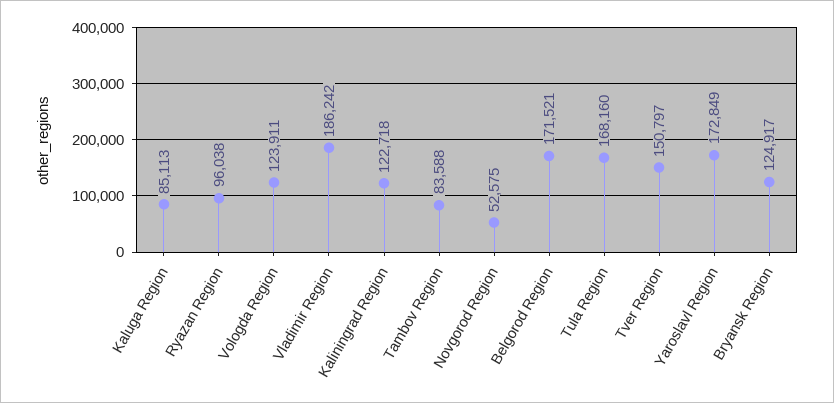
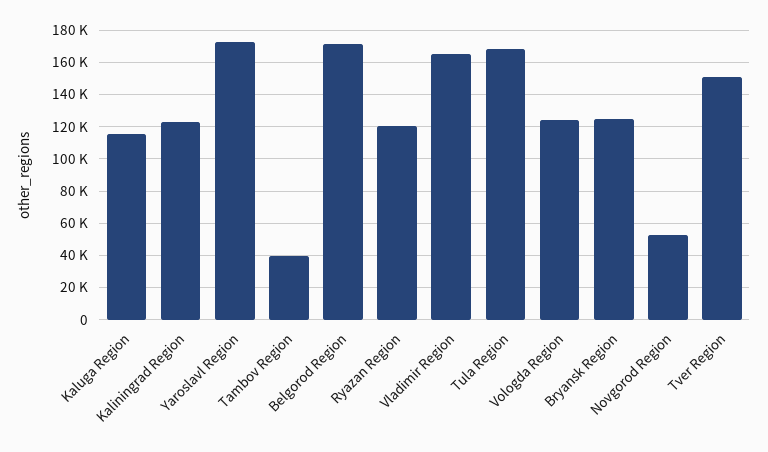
Kaluga Region: 85113 -> 115000
Ryazan Region: 96038 -> 120000
Vladimir Region: 186242 -> 165000
Tambov Region: 83588 -> 40000

